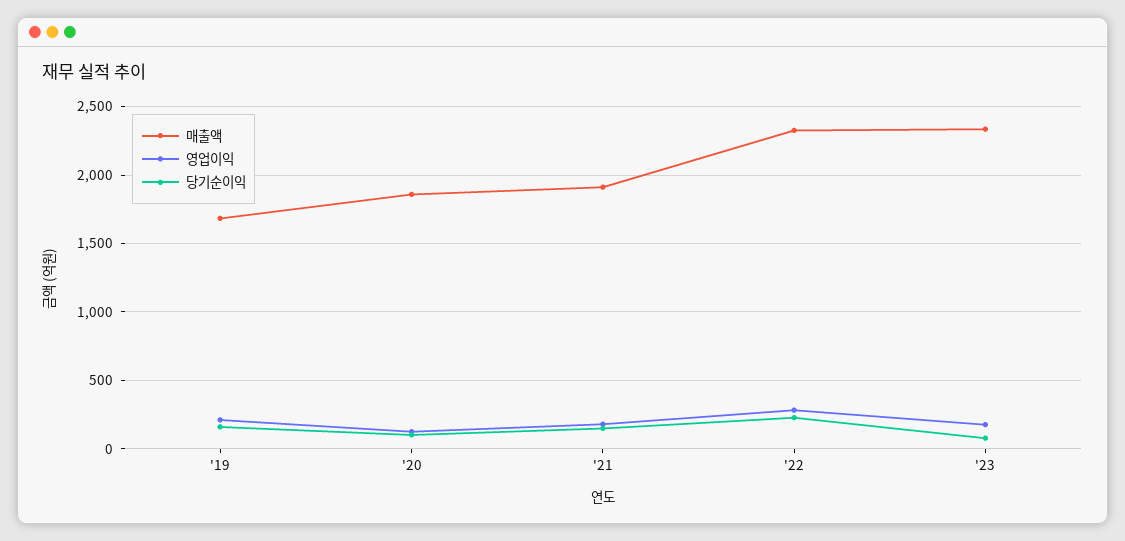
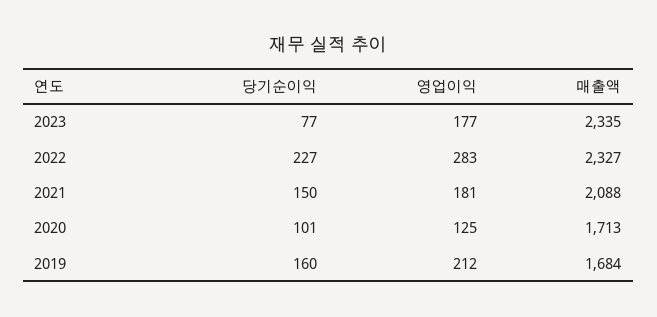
매출액, '20: 1850 -> 1713
매출액, '21: 1900 -> 2088

